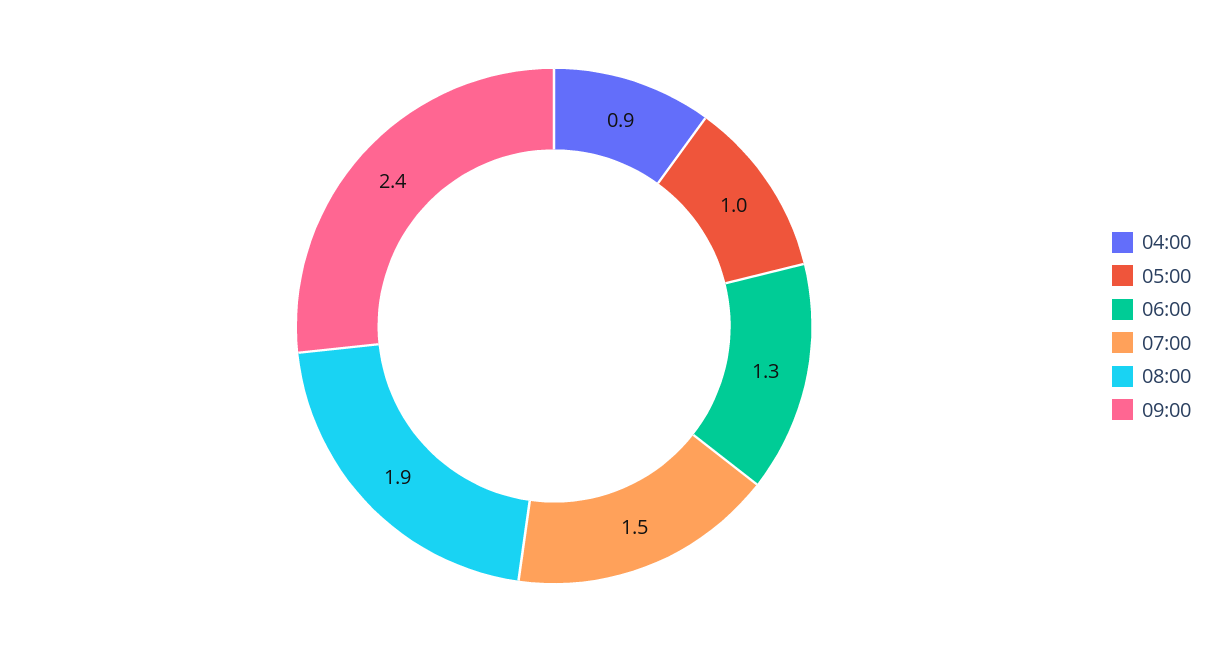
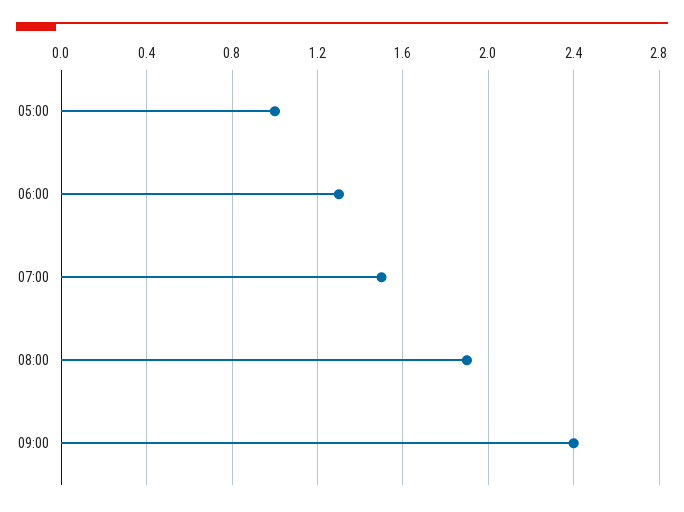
04:00: 0.9 -> none

